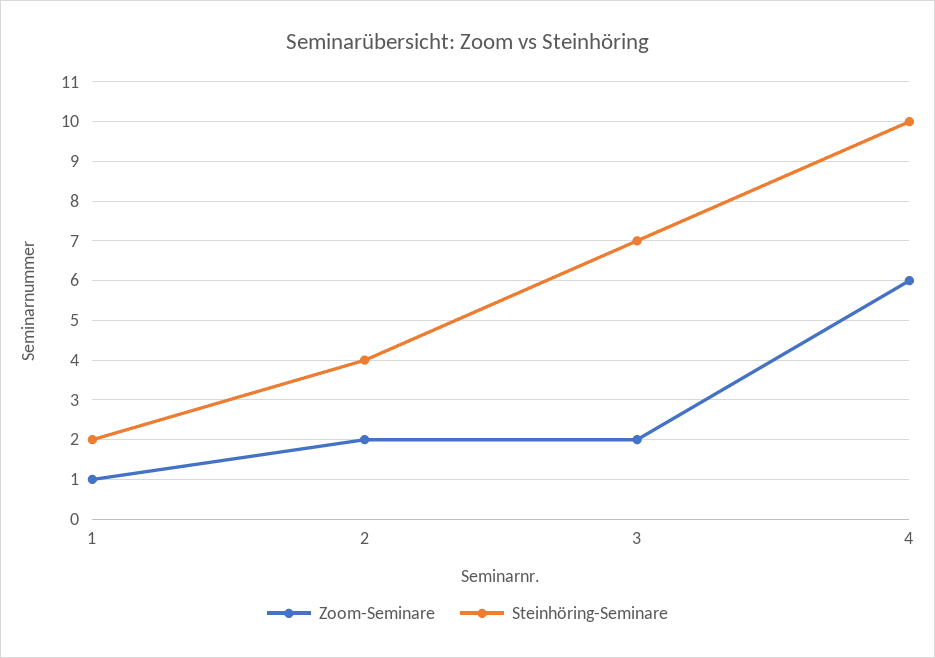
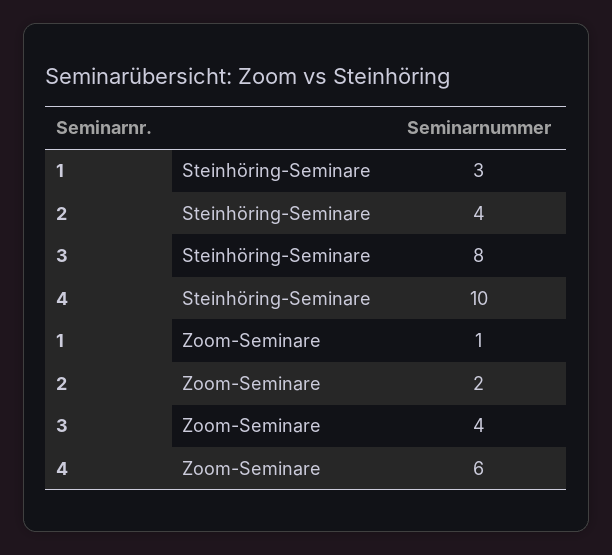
Steinhöring-Seminare, 1: 2 -> 3
Zoom-Seminare, 3: 2 -> 4
Steinhöring-Seminare, 3: 7 -> 8

